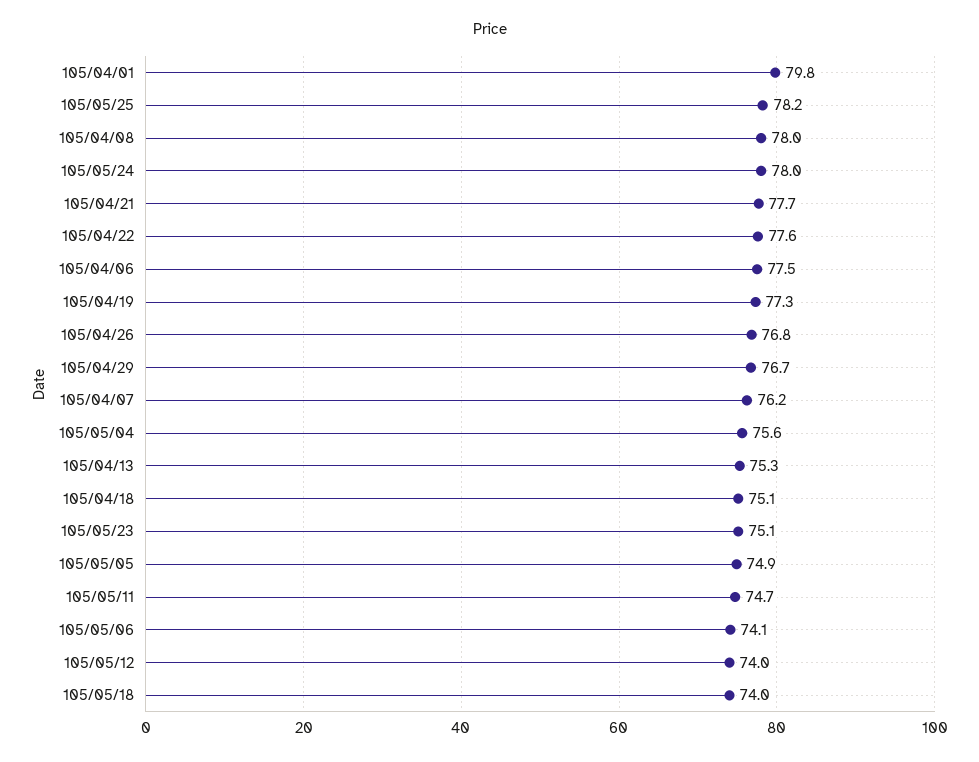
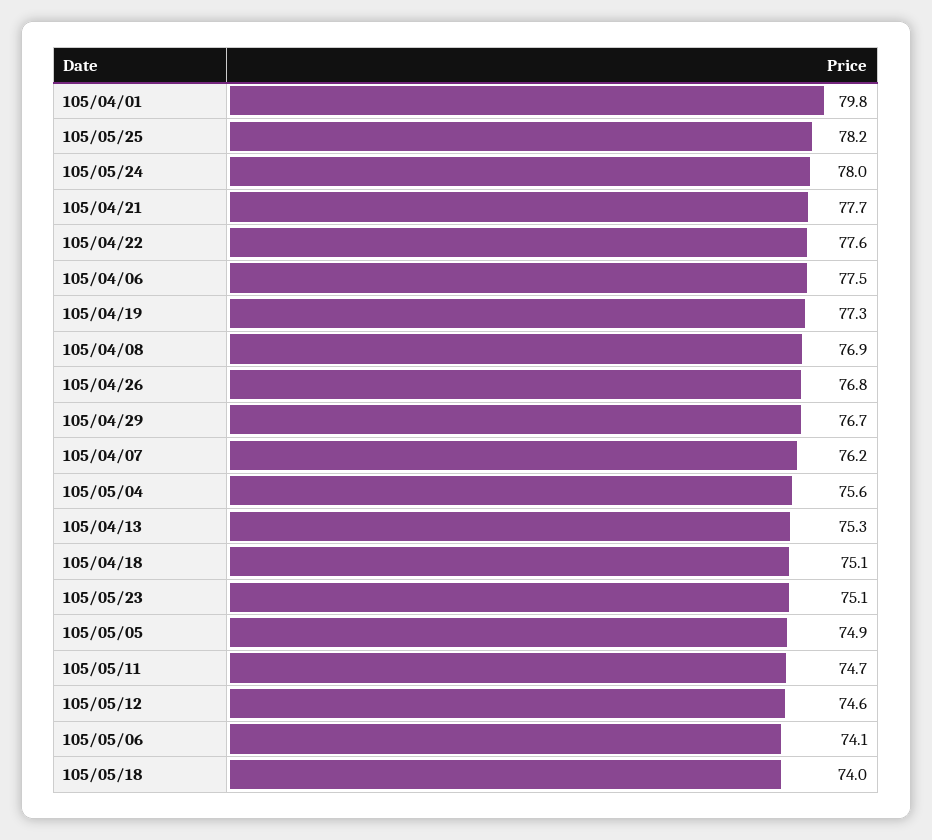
105/04/08: 78 -> 76.9
105/05/12: 74 -> 74.6

